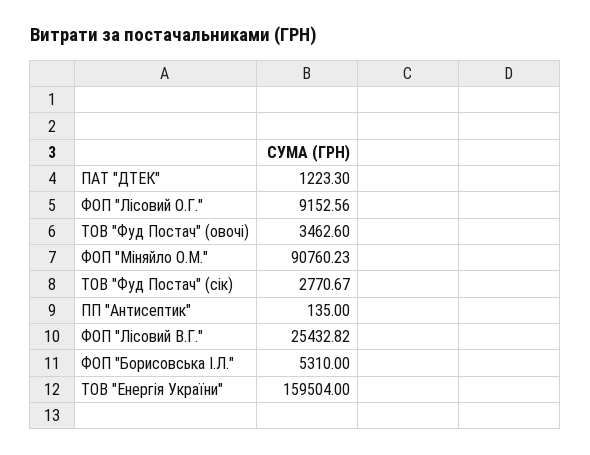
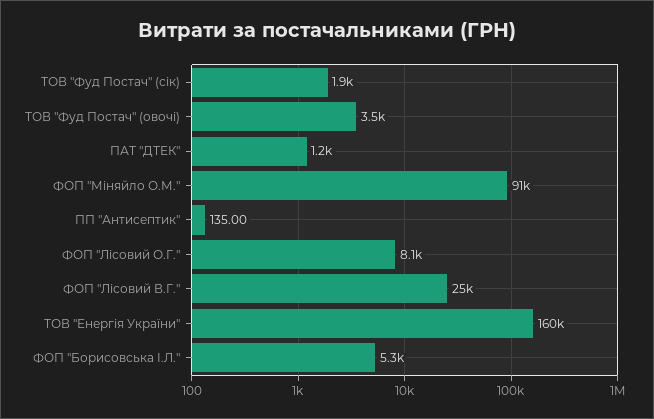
ФОП "Лісовий О.Г.": 9152.56 -> 8100
ТОВ "Фуд Постач" (сік): 2770.67 -> 1900

